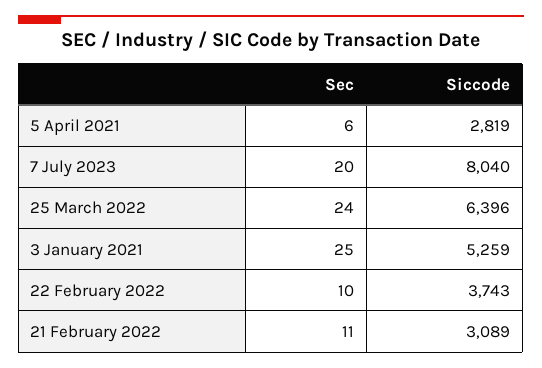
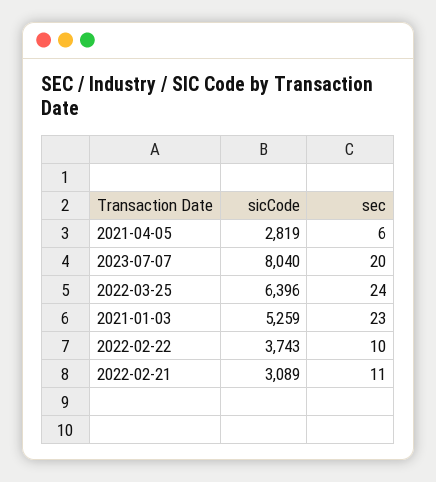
Sec, 3 January 2021: 25 -> 23

